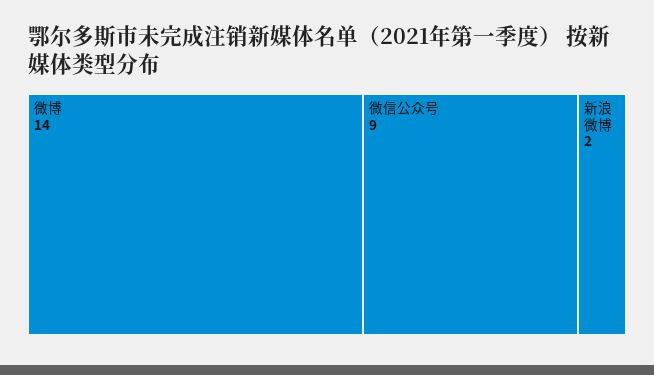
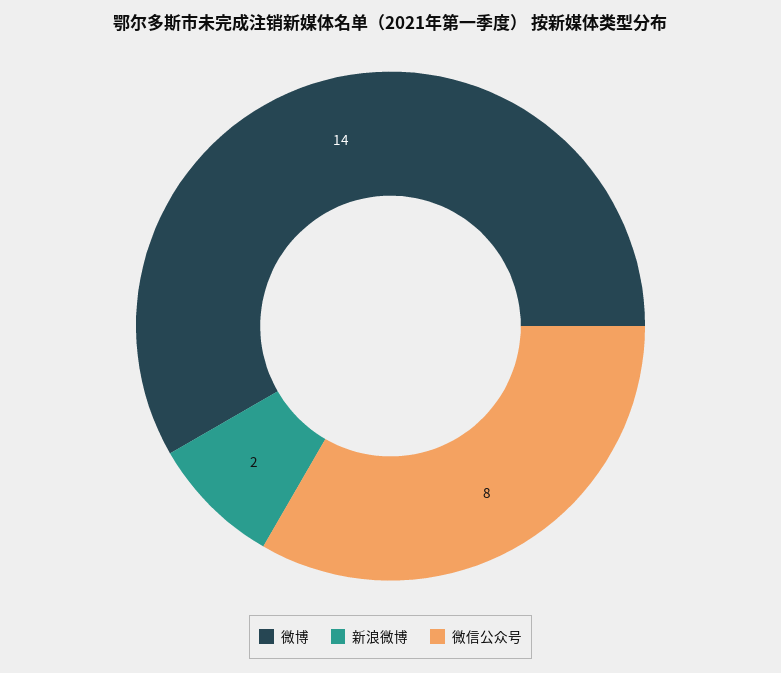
微信公众号: 9 -> 8

